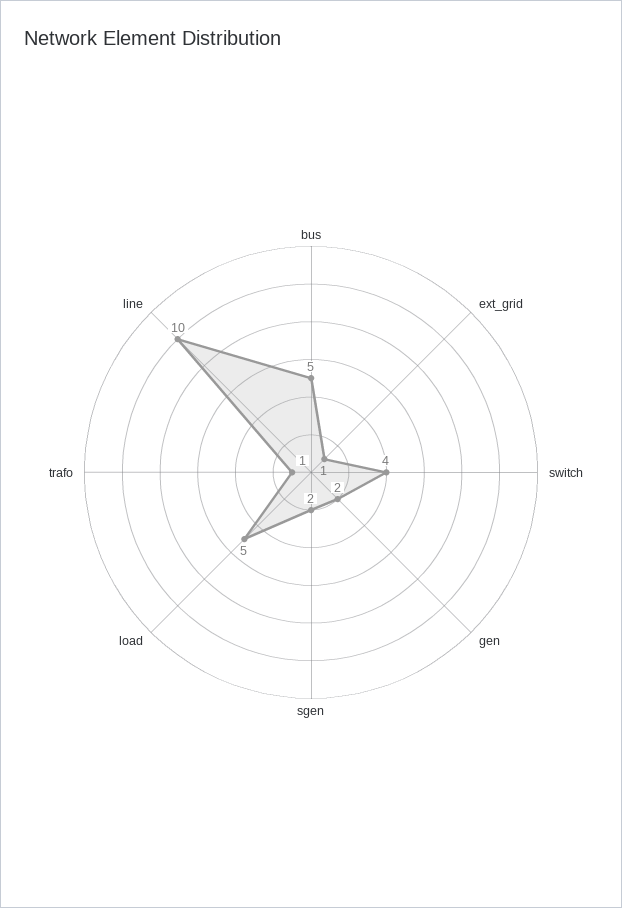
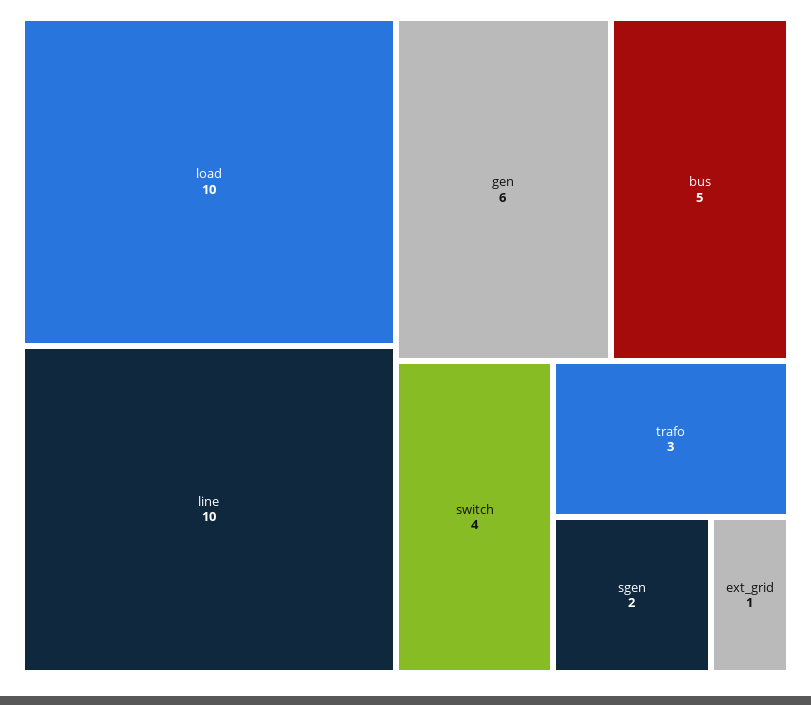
gen: 2 -> 6
load: 5 -> 10
trafo: 1 -> 3

